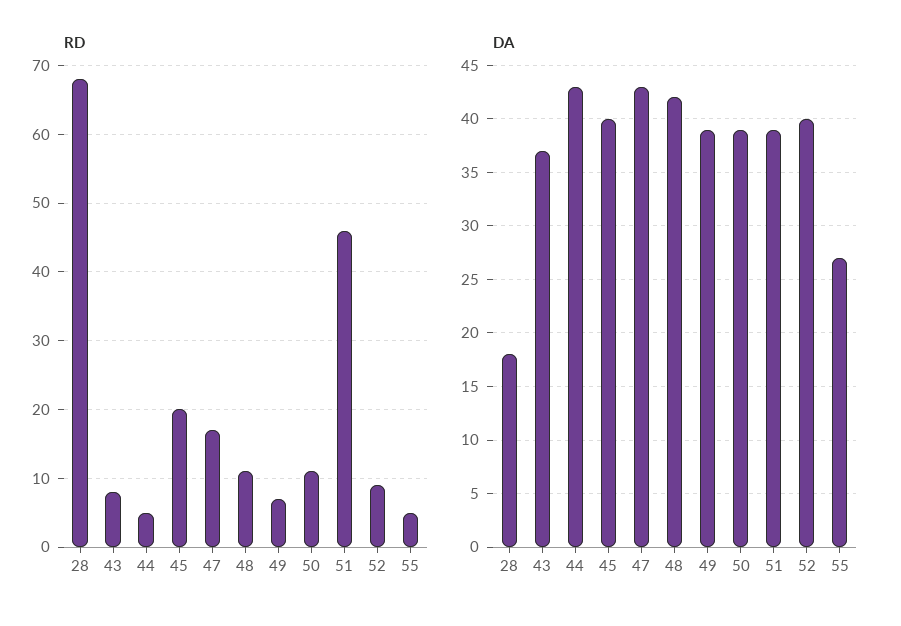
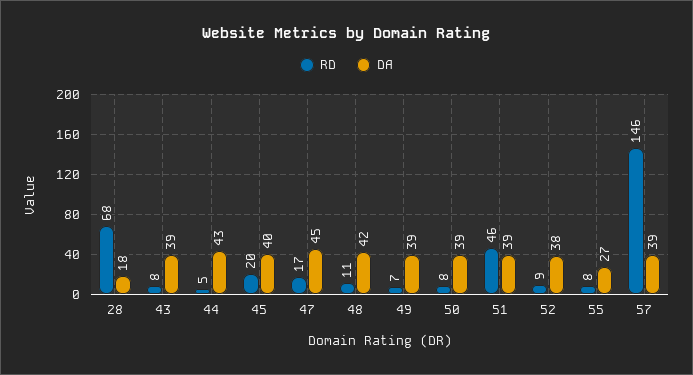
RD, 50: 11 -> 8
RD, 55: 5 -> 8
DA, 43: 37 -> 39
DA, 47: 43 -> 45
DA, 52: 40 -> 38
RD, 57: none -> 146
DA, 57: none -> 39

